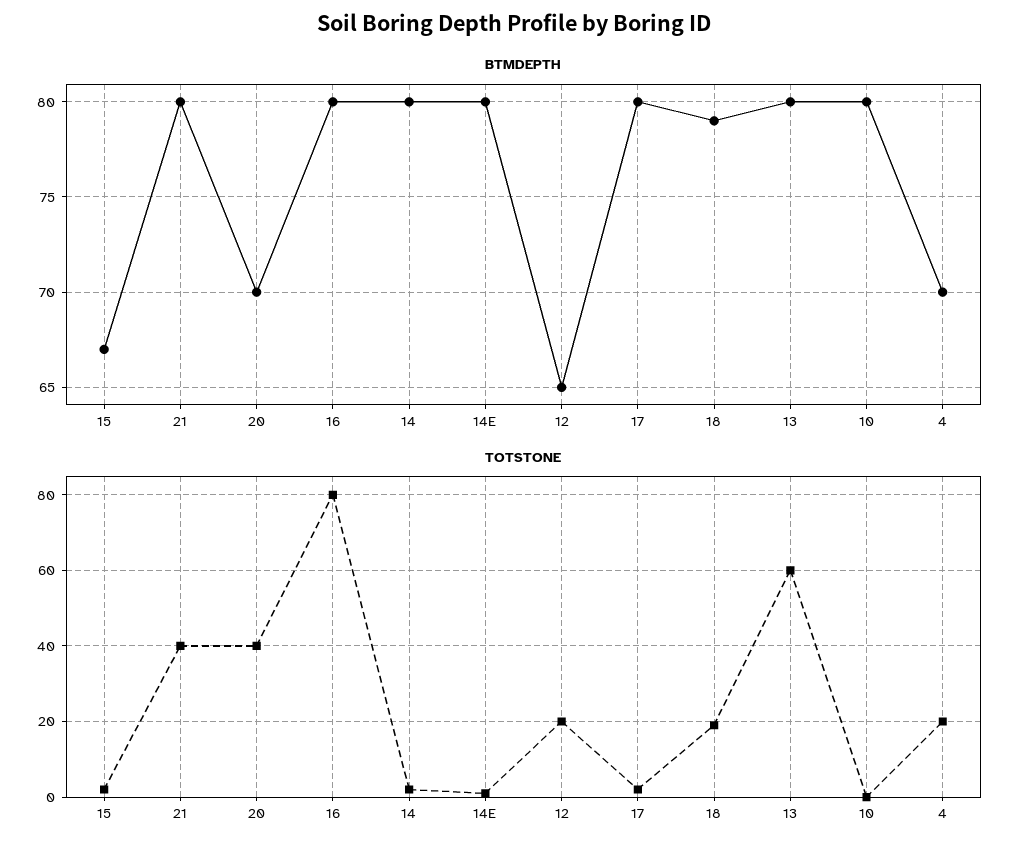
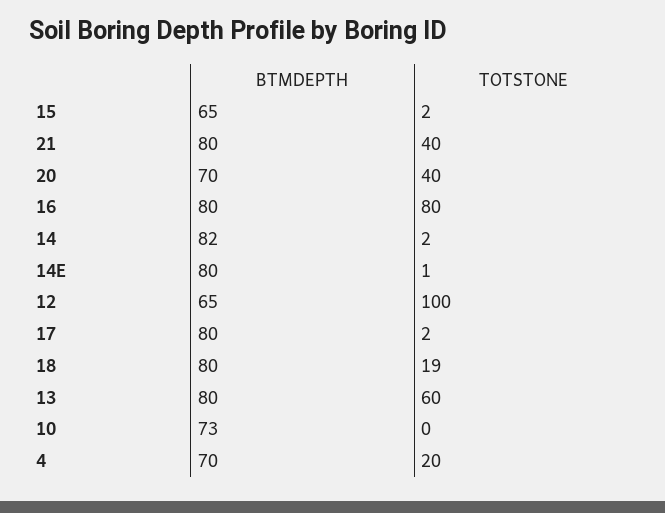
BTMDEPTH, 15: 67 -> 65
BTMDEPTH, 14: 80 -> 82
BTMDEPTH, 18: 79 -> 80
BTMDEPTH, 10: 80 -> 73
TOTSTONE, 12: 20 -> 100

